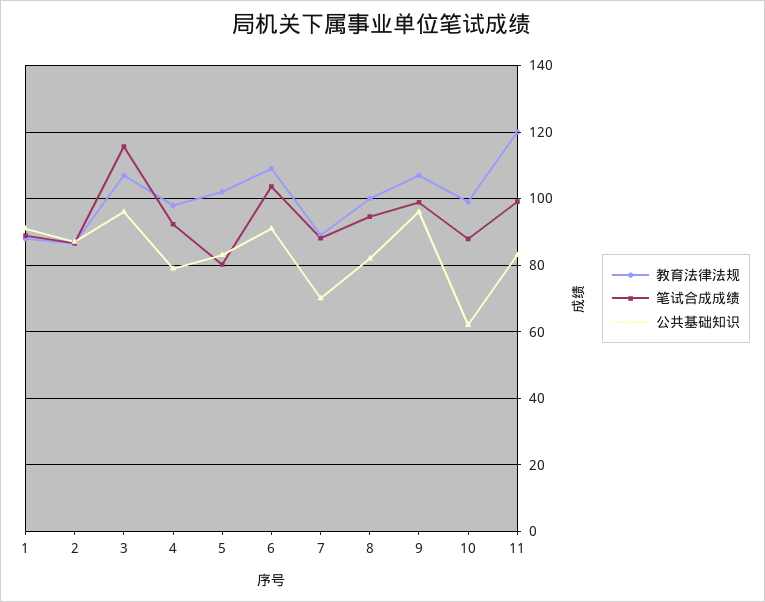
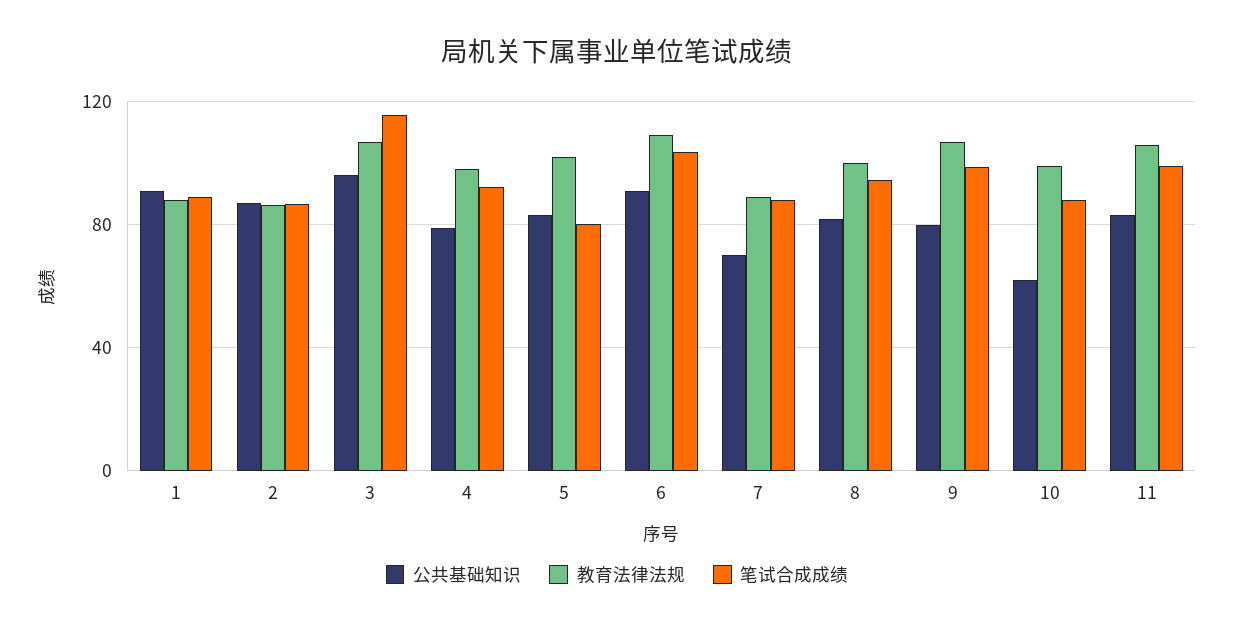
公共基础知识, 9: 96 -> 80
教育法律法规, 11: 120 -> 105

